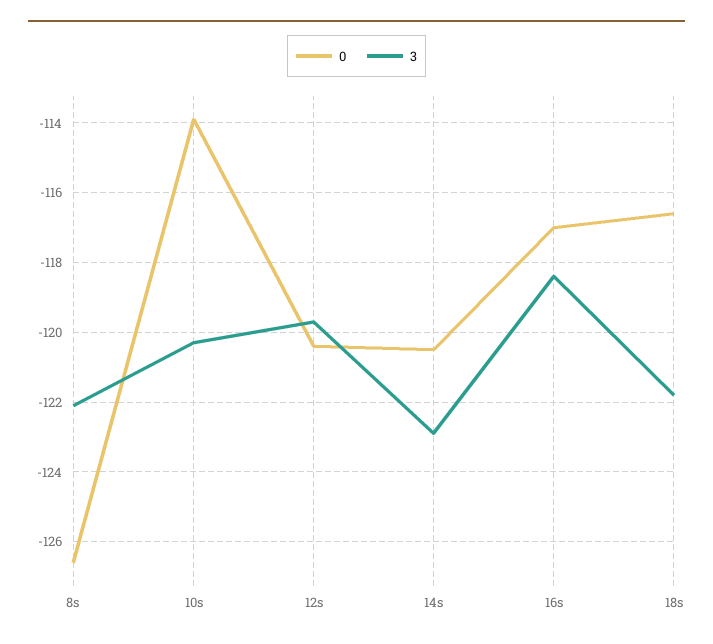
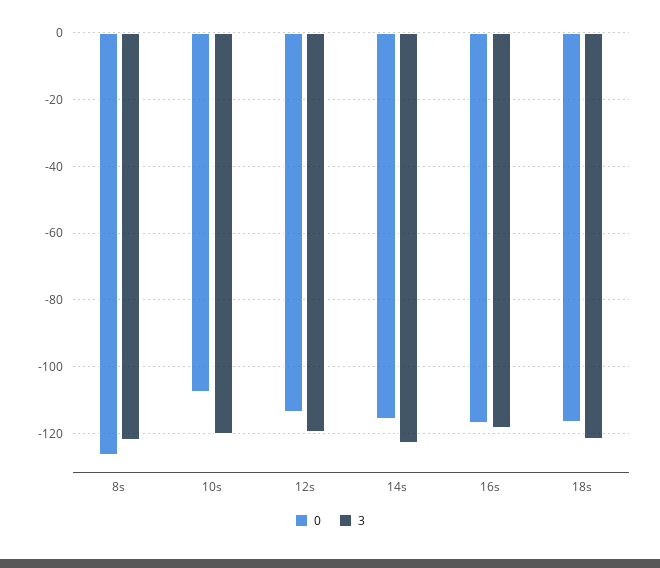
0, 10s: -114 -> -108
0, 12s: -120.5 -> -114
0, 14s: -120.5 -> -116

